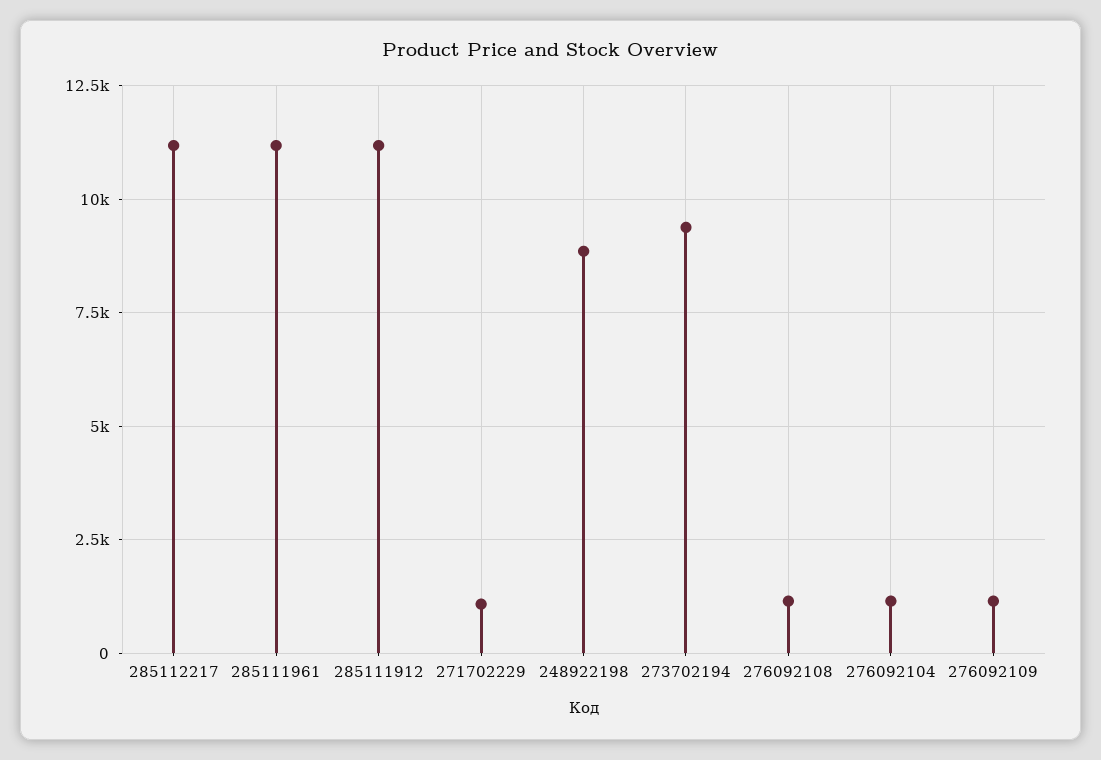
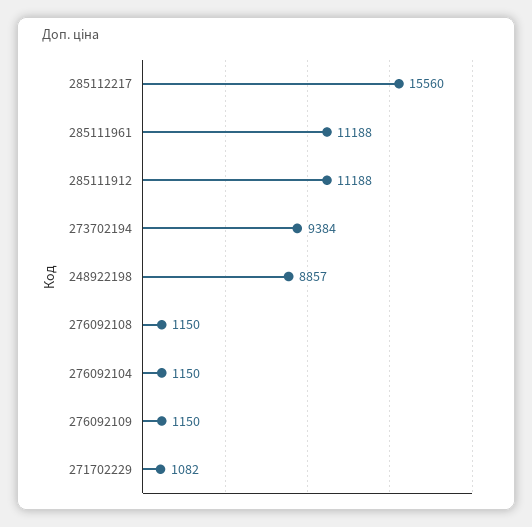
285112217: 11250 -> 15560

